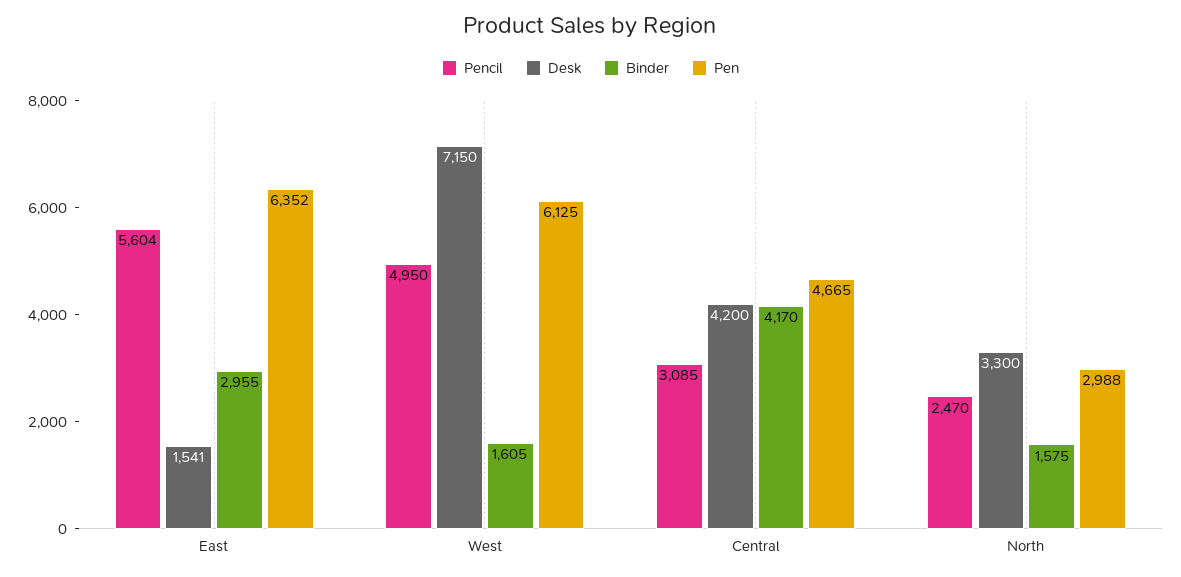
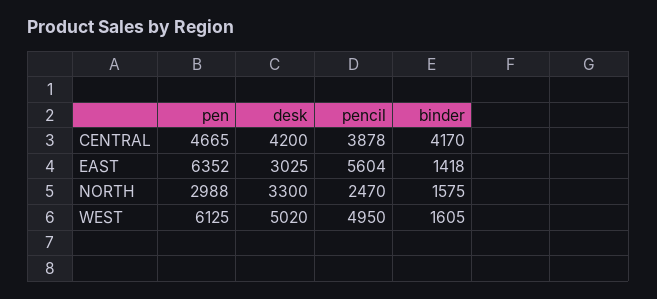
Desk, East: 1541 -> 3025
Binder, East: 2955 -> 1418
Desk, West: 7150 -> 5020
Pencil, Central: 3085 -> 3878

